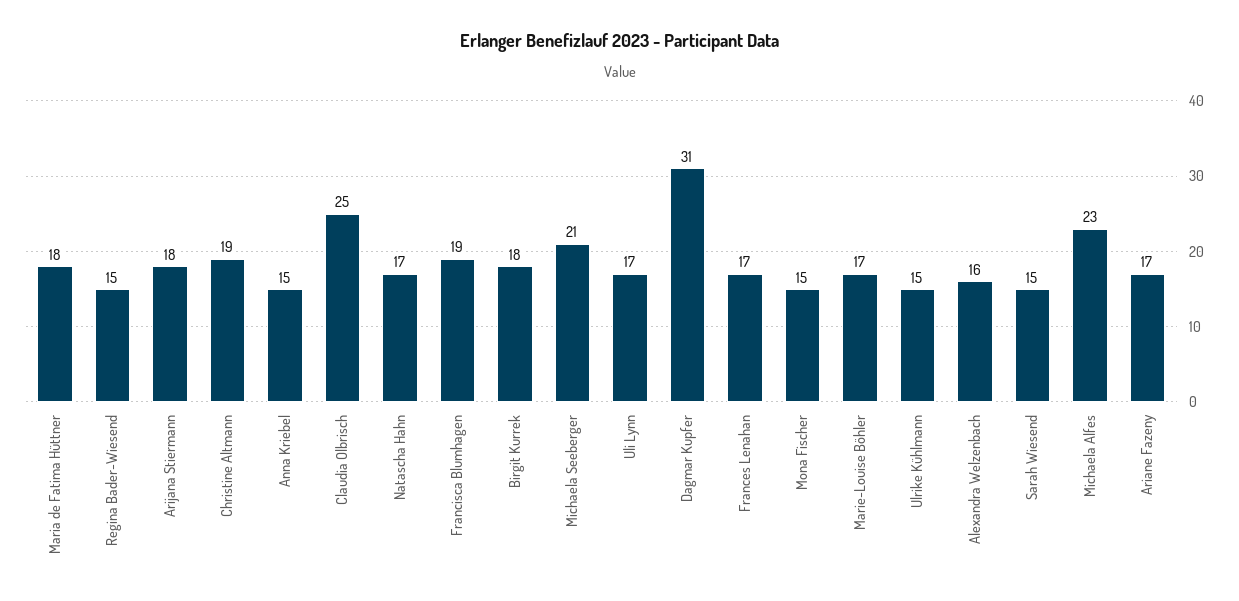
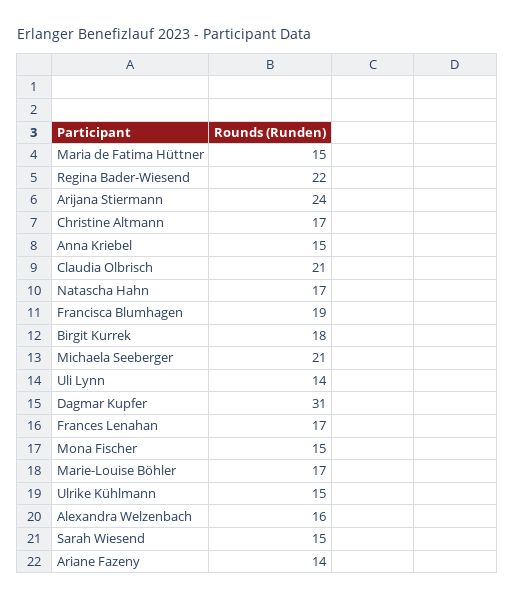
Maria de Fatima Hüttner: 18 -> 15
Regina Bader-Wiesend: 15 -> 22
Arijana Stiermann: 18 -> 24
Christine Altmann: 19 -> 17
Claudia Olbrisch: 25 -> 21
Uli Lynn: 17 -> 14
Michaela Alfes: 23 -> none
Ariane Fazeny: 17 -> 14

